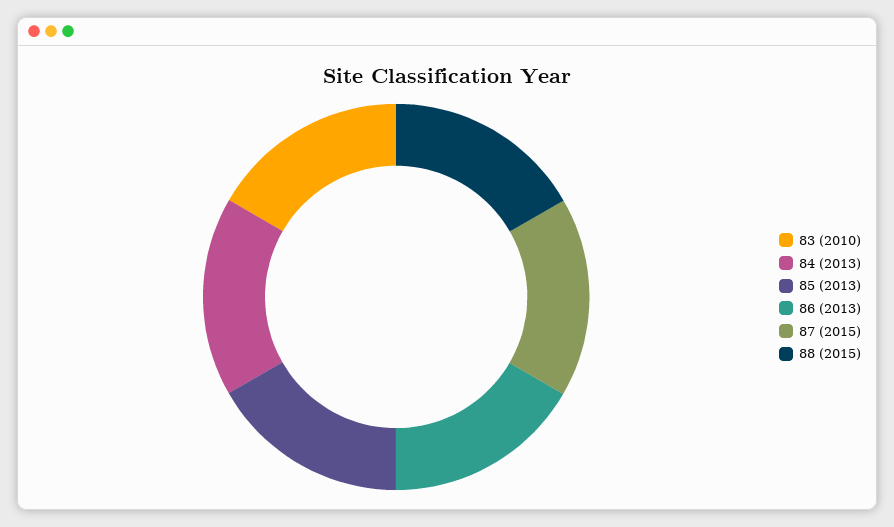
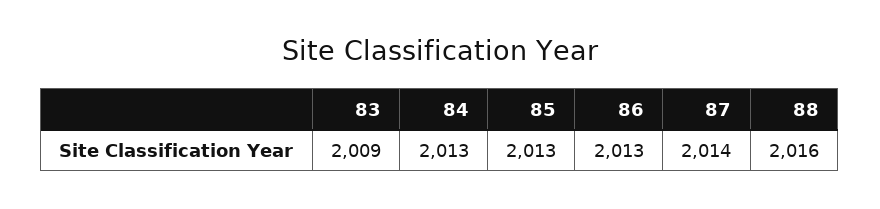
83: 2010 -> 2009
87: 2015 -> 2014
88: 2015 -> 2016

